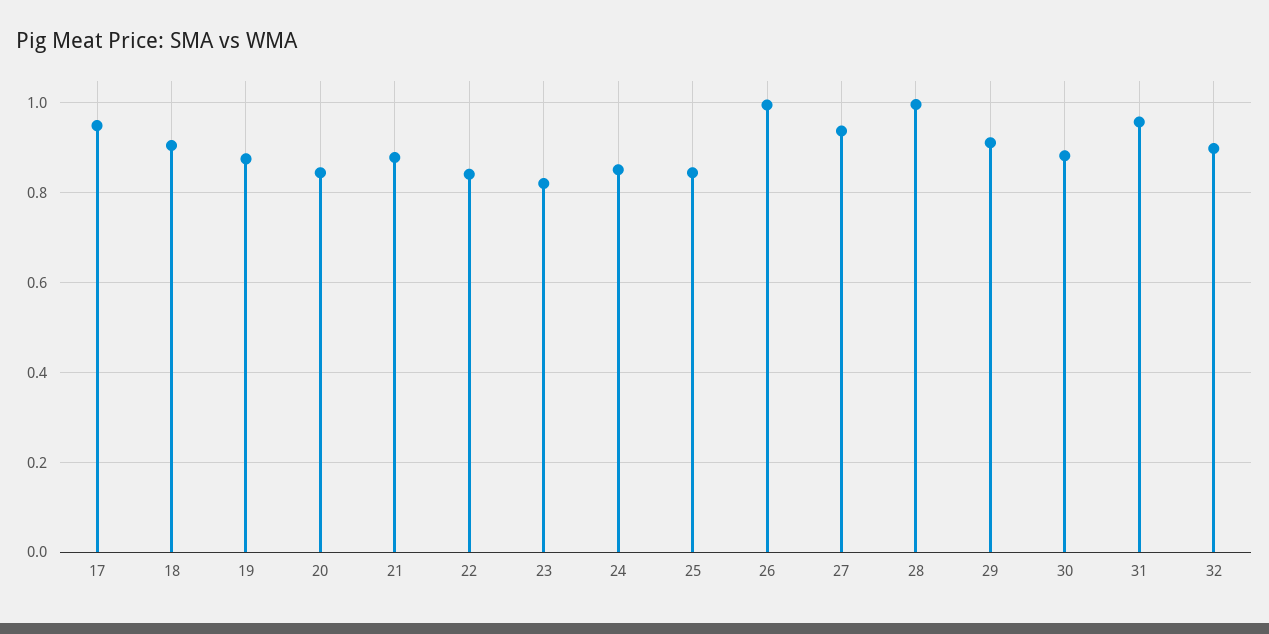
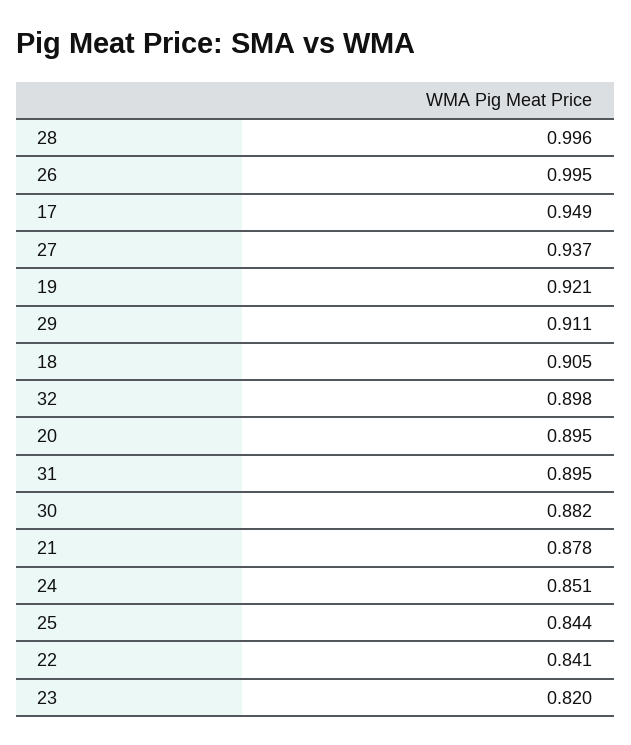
19: 0.88 -> 0.921
20: 0.84 -> 0.895
31: 0.96 -> 0.895

